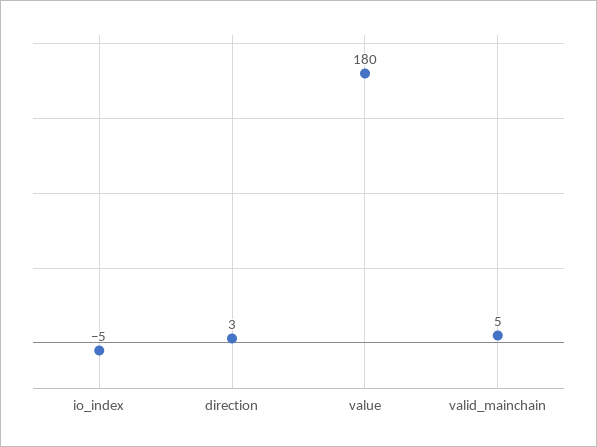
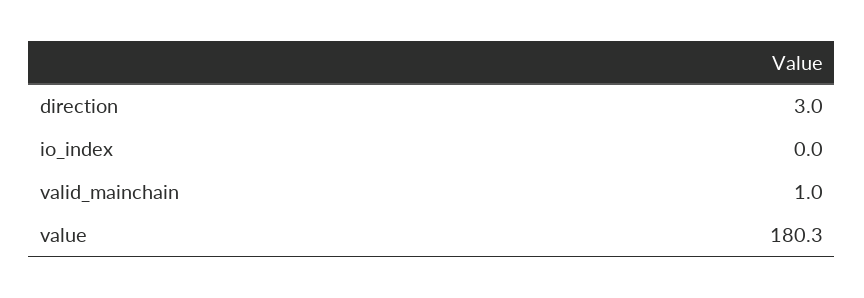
io_index: -5 -> 0
valid_mainchain: 5 -> 1

